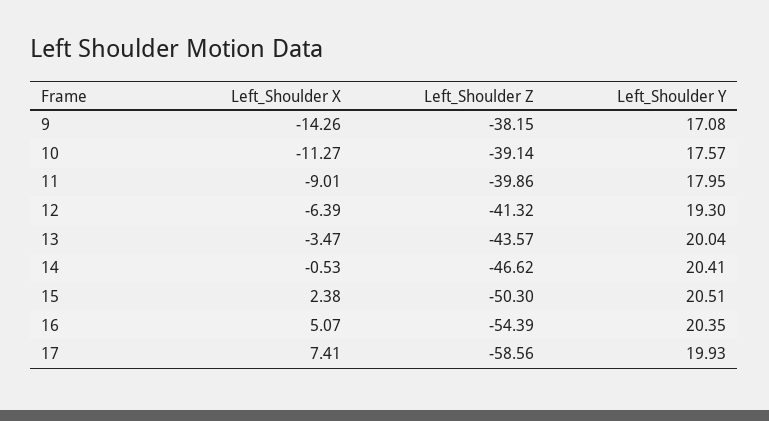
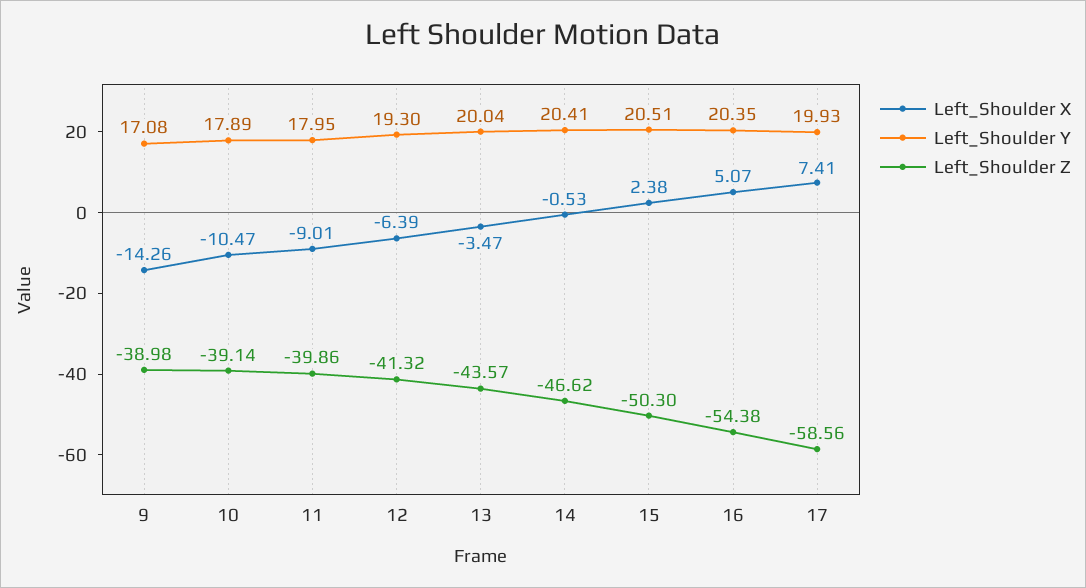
Left_Shoulder Z, 9: -38.15 -> -38.98
Left_Shoulder X, 10: -11.27 -> -10.47
Left_Shoulder Y, 10: 17.57 -> 17.89
Left_Shoulder Z, 16: -54.39 -> -54.38

